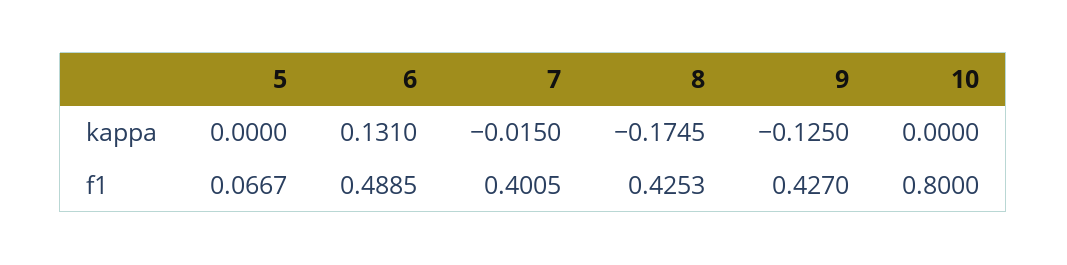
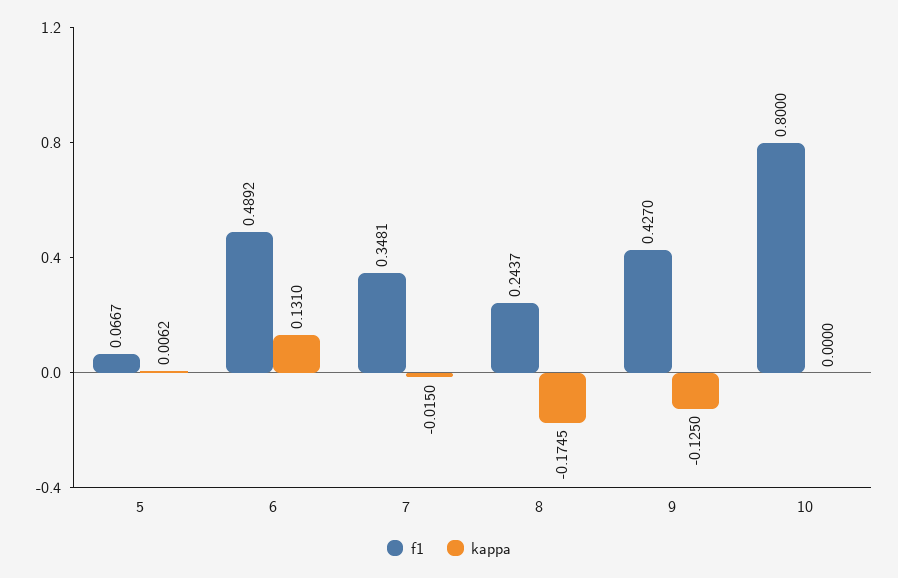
kappa, 5: 0 -> 0.0062
f1, 6: 0.4885 -> 0.4892
f1, 7: 0.4005 -> 0.3481
f1, 8: 0.4253 -> 0.2437

